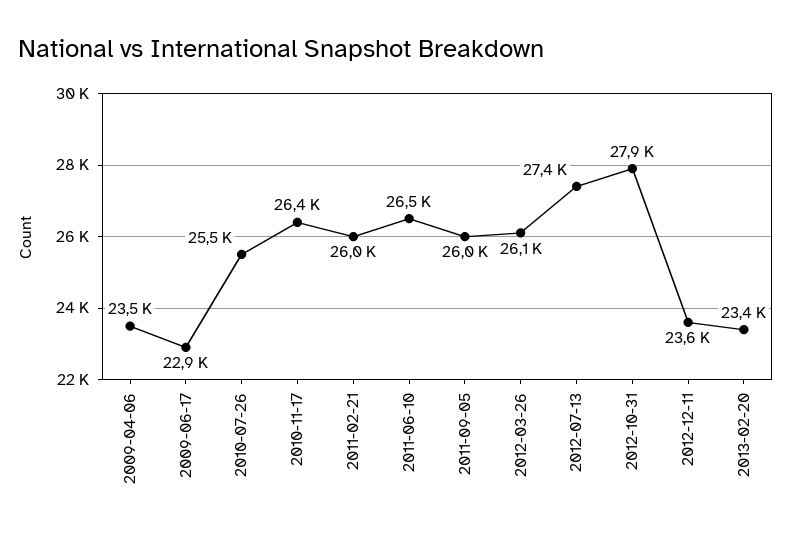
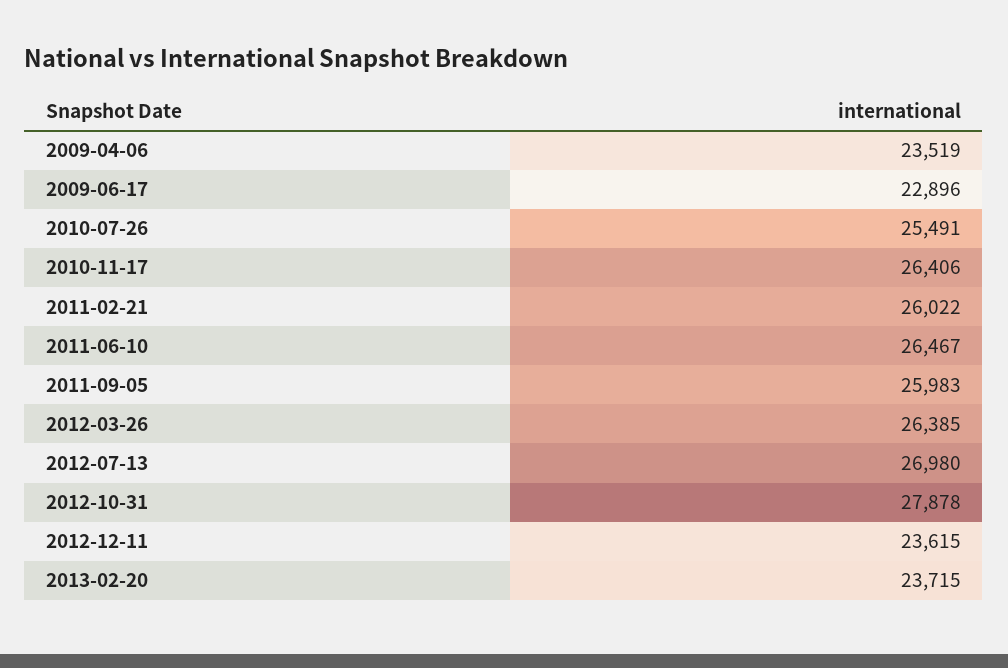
2012-03-26: 26100 -> 26385
2012-07-13: 27400 -> 26980
2013-02-20: 23400 -> 23715

